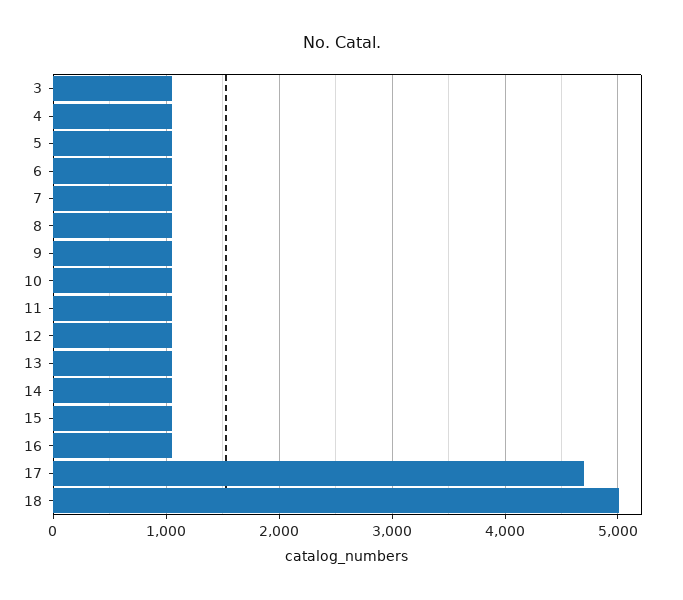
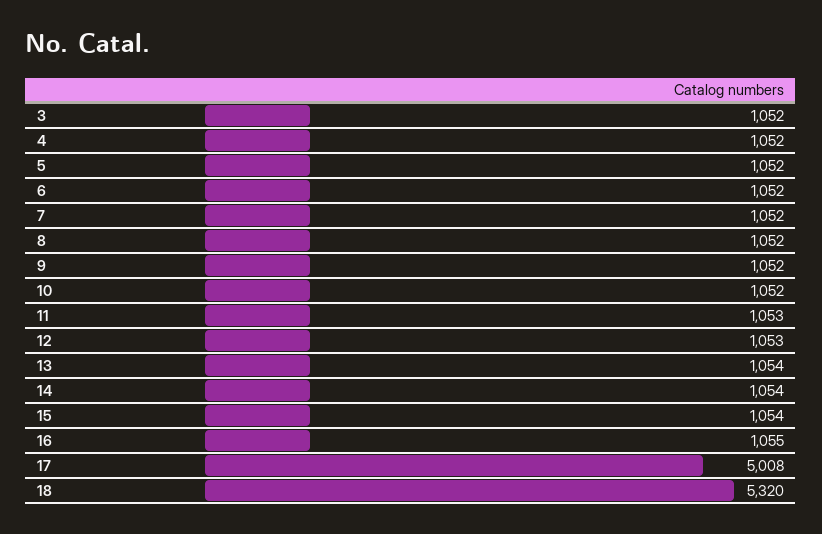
17: 4700 -> 5008
18: 5000 -> 5320

